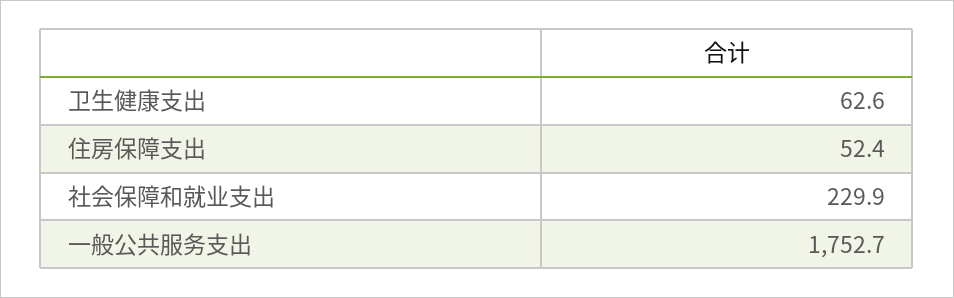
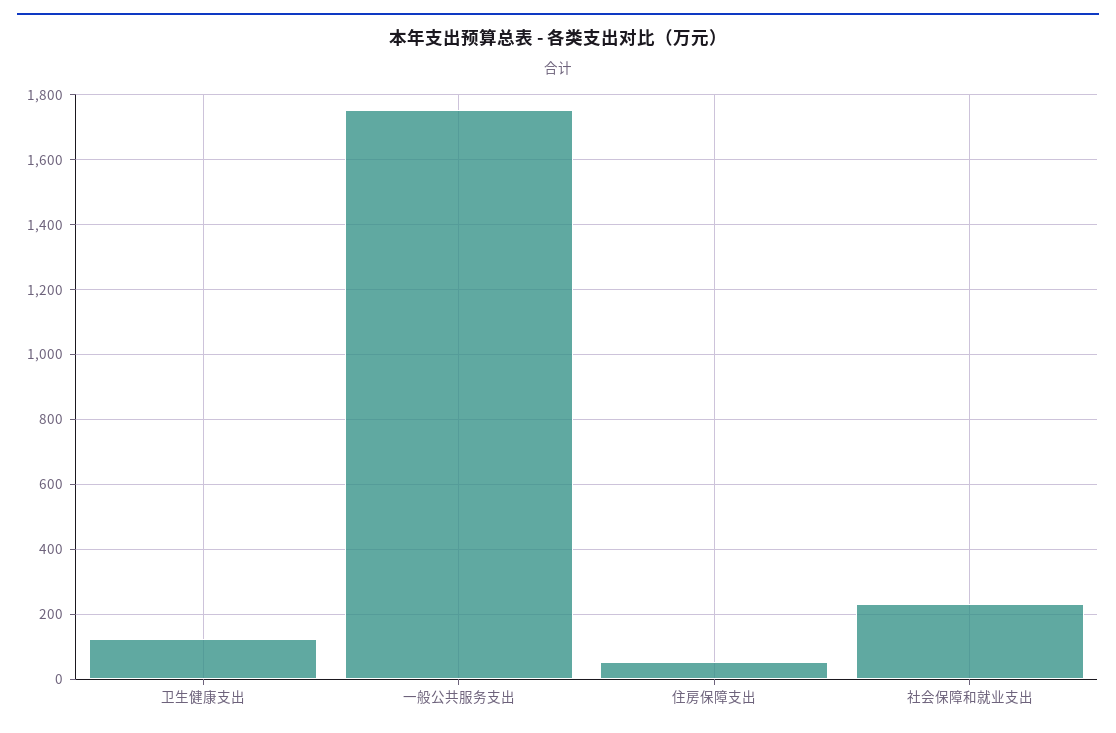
卫生健康支出: 62.6 -> 120

